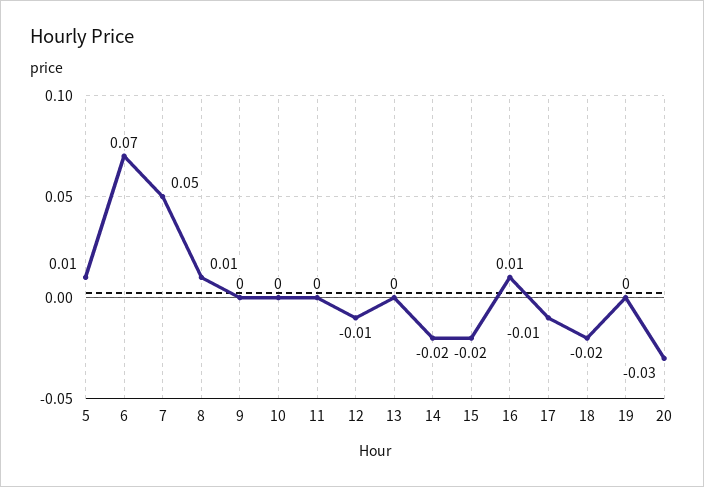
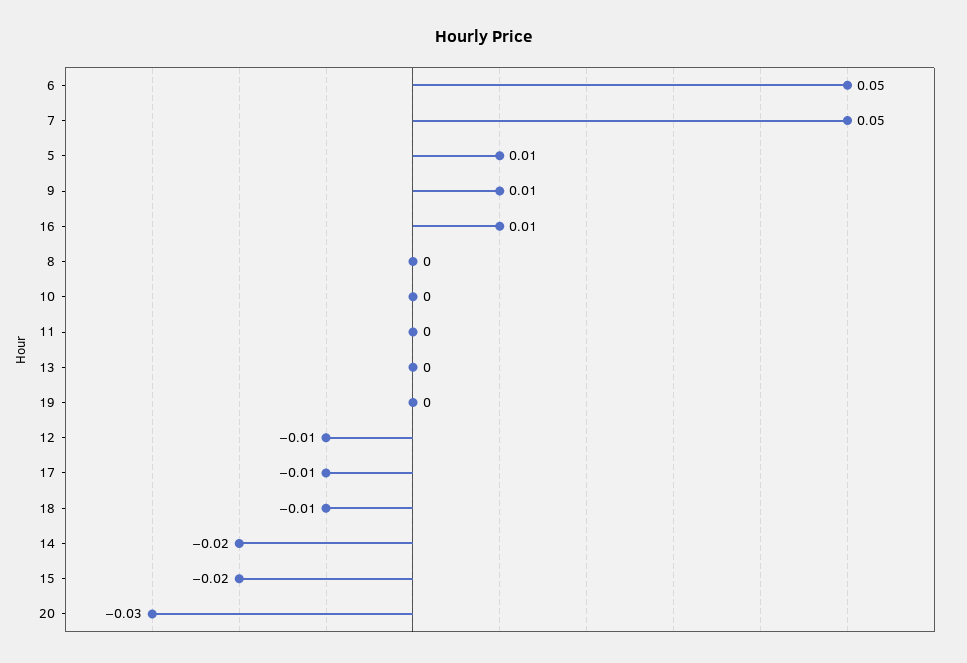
6: 0.07 -> 0.05
8: 0.01 -> 0
9: 0 -> 0.01
18: -0.02 -> -0.01

